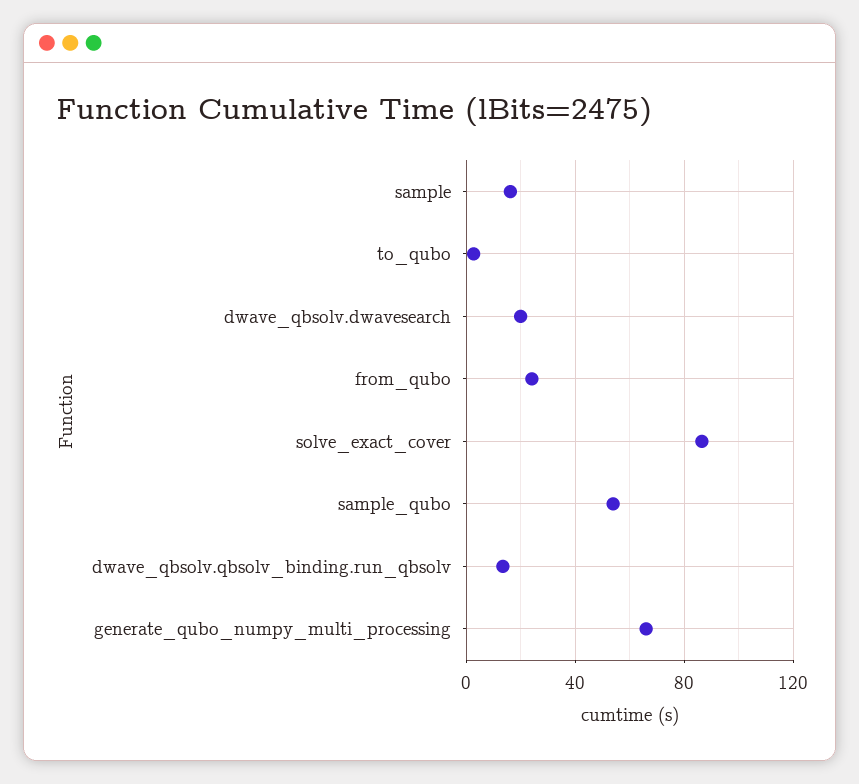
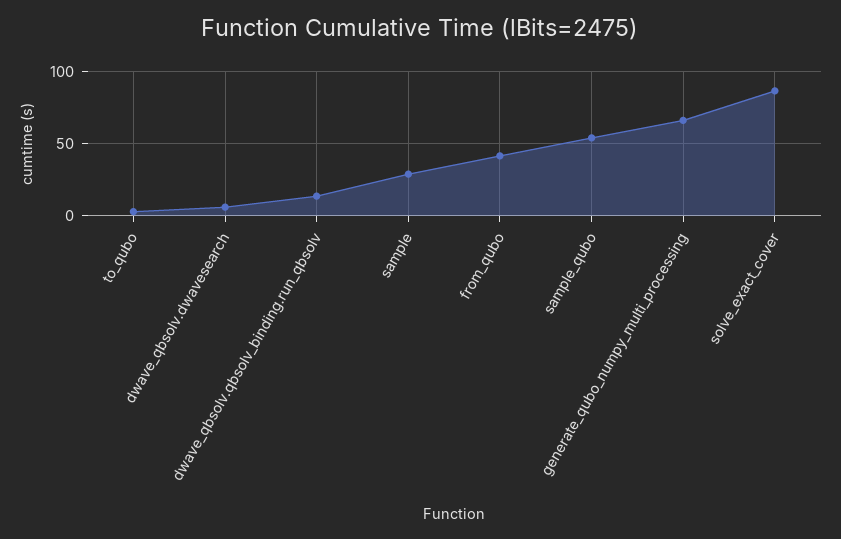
sample: 15 -> 30
dwave_qbsolv.dwavesearch: 20 -> 5
from_qubo: 25 -> 40

